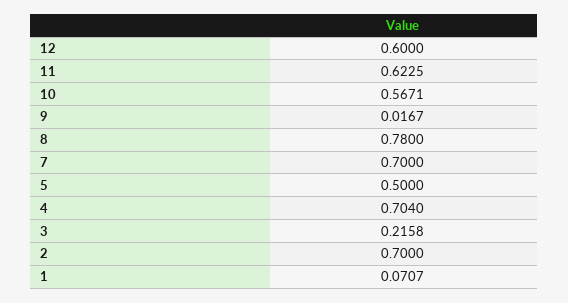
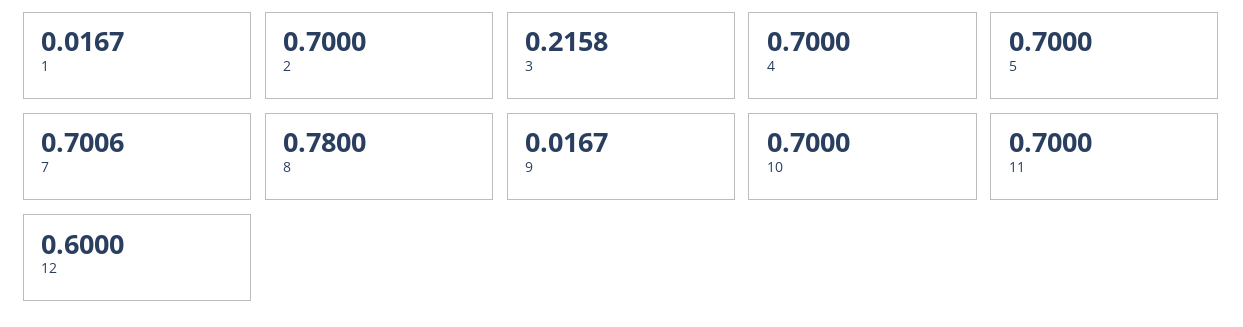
11: 0.6225 -> 0.7
10: 0.5671 -> 0.7
7: 0.7 -> 0.7006
5: 0.5 -> 0.7
4: 0.704 -> 0.7
1: 0.0707 -> 0.0167

